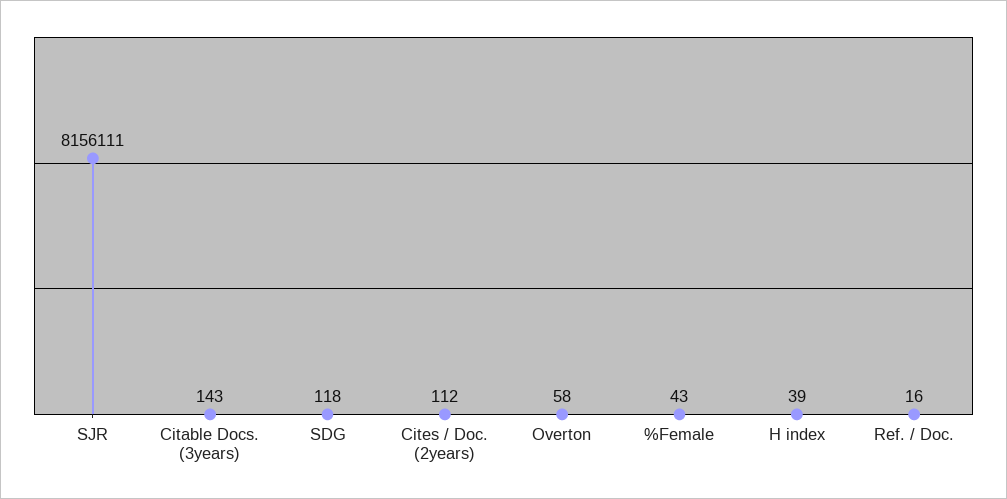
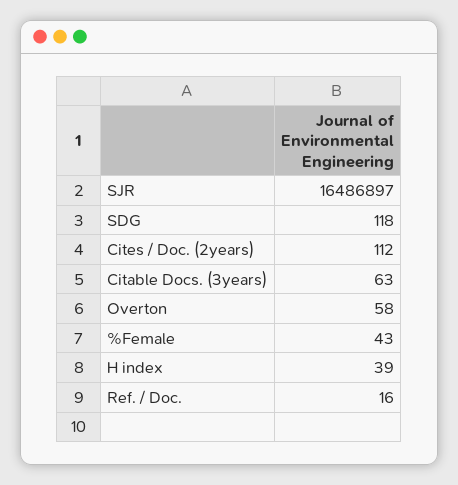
SJR: 8156111 -> 16486897
Citable Docs. (3years): 143 -> 63

